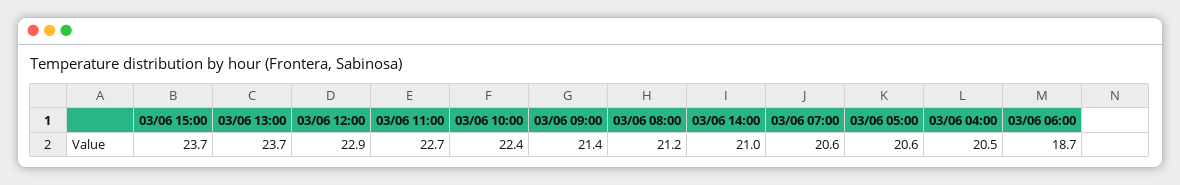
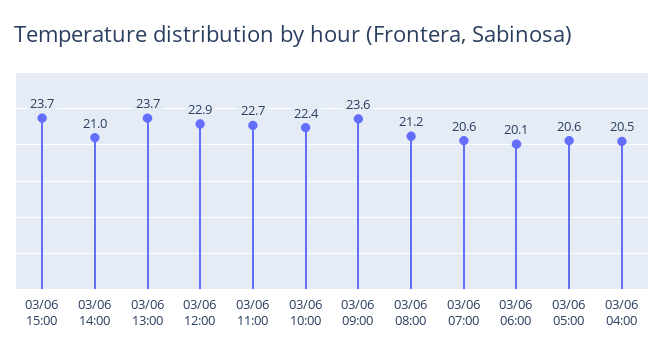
03/06 09:00: 21.4 -> 23.6
03/06 06:00: 18.7 -> 20.1

